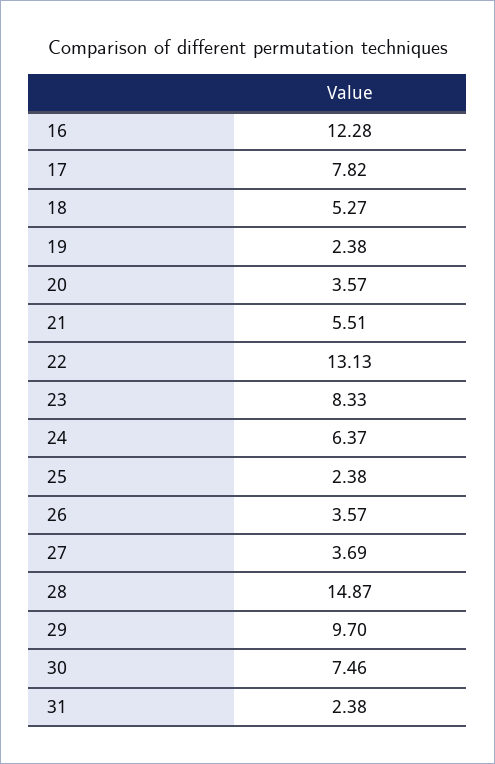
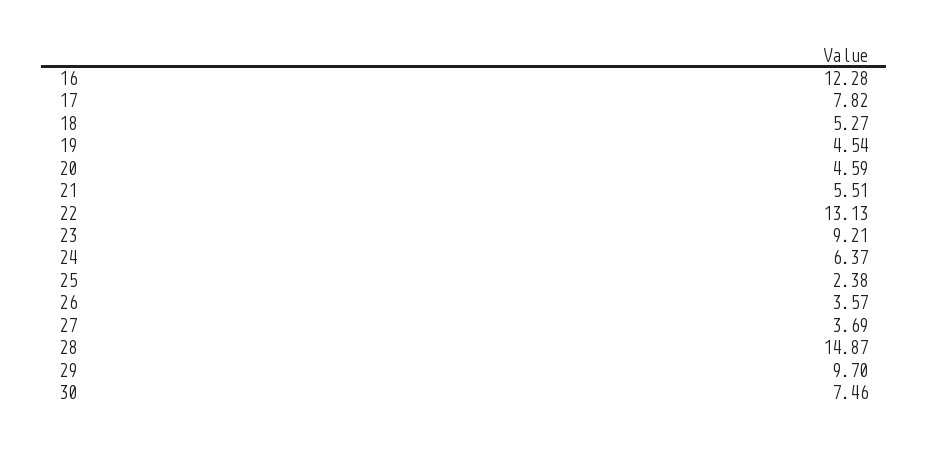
19: 2.38 -> 4.54
20: 3.57 -> 4.59
23: 8.33 -> 9.21
31: 2.38 -> none

